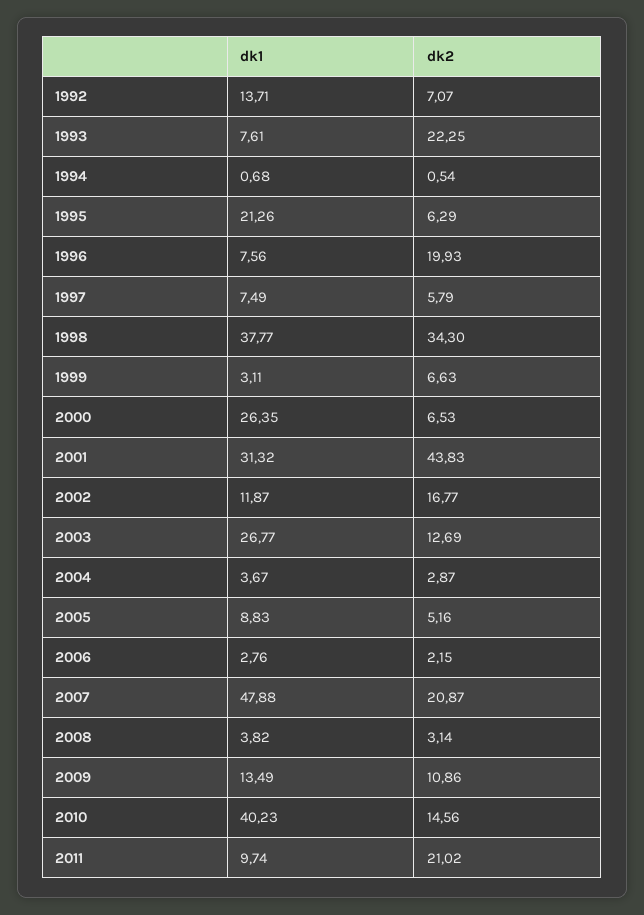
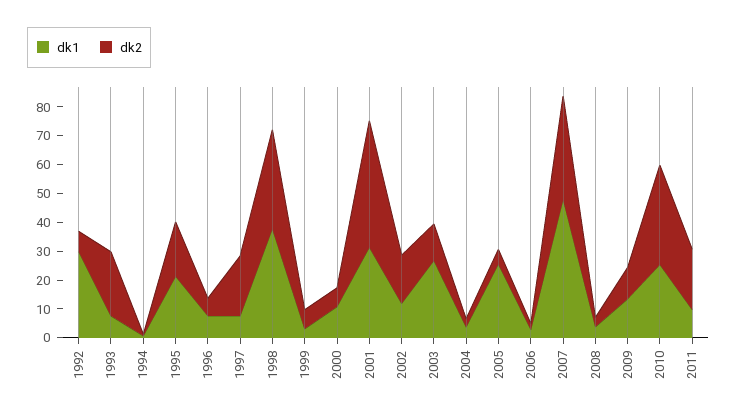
dk1, 1992: 13.71 -> 30
dk2, 1995: 6.29 -> 20
dk2, 1996: 19.93 -> 5
dk2, 1997: 5.79 -> 20
dk1, 2000: 26.35 -> 10
dk1, 2005: 8.83 -> 25
dk2, 2007: 20.87 -> 35
dk1, 2010: 40.23 -> 25
dk2, 2010: 14.56 -> 35

